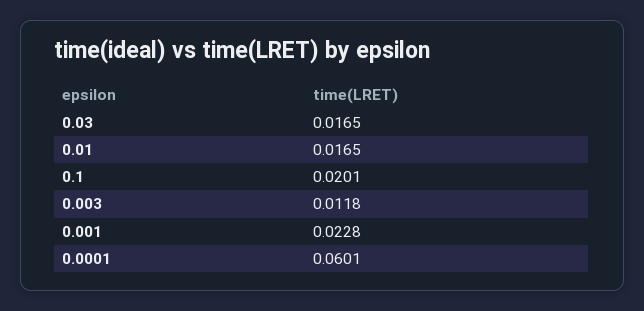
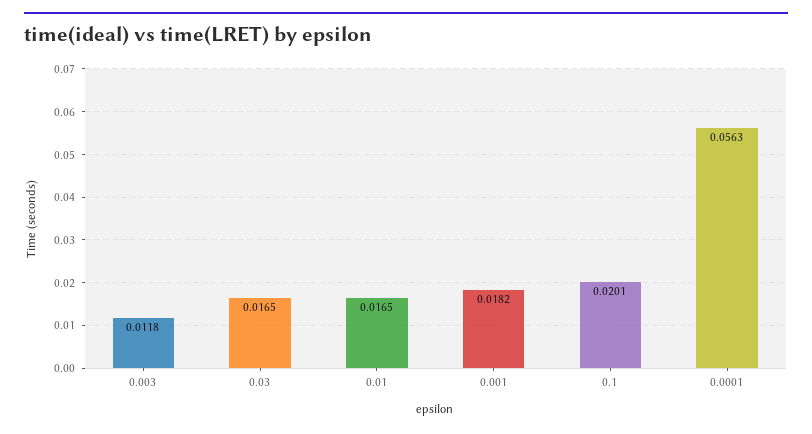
0.001: 0.0228 -> 0.0182
0.0001: 0.0601 -> 0.0563

